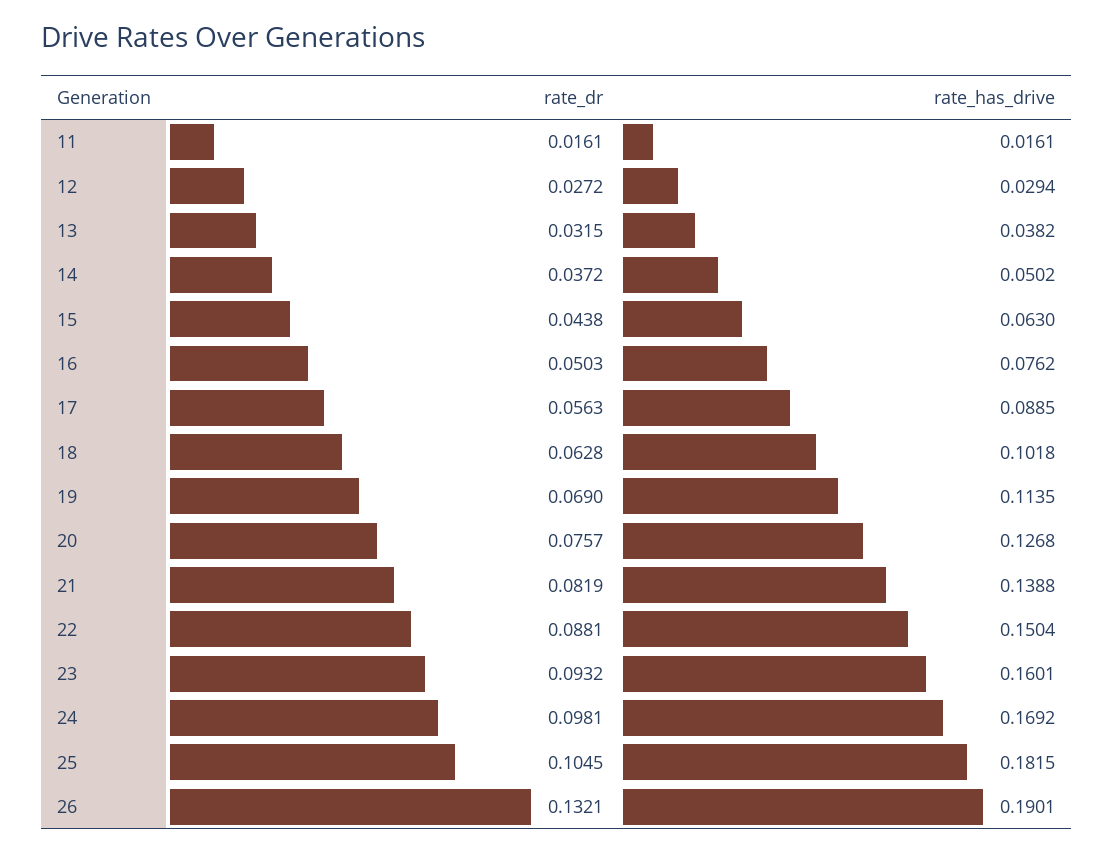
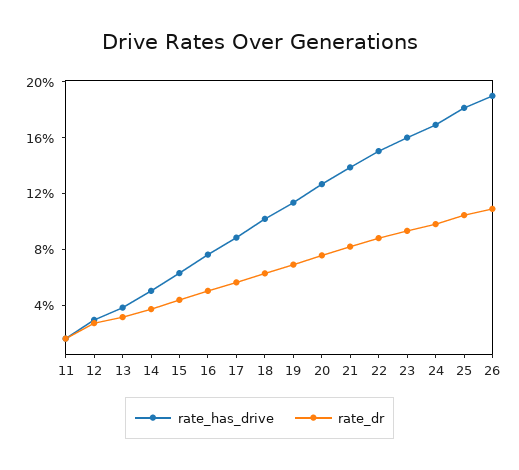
rate_dr, 26: 0.1321 -> 0.11

